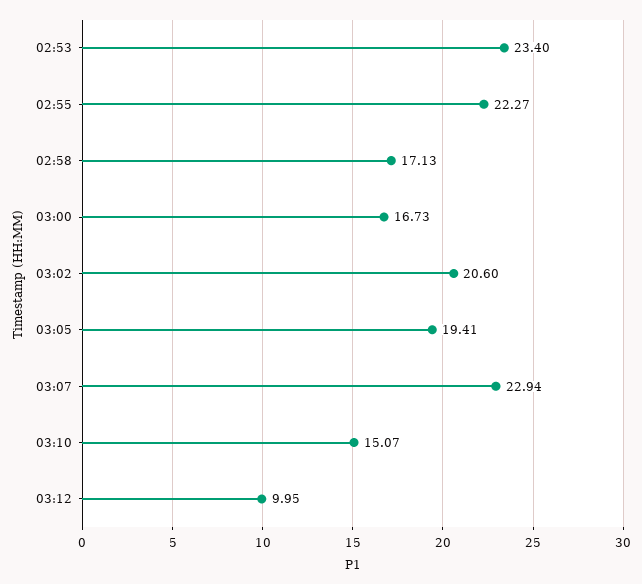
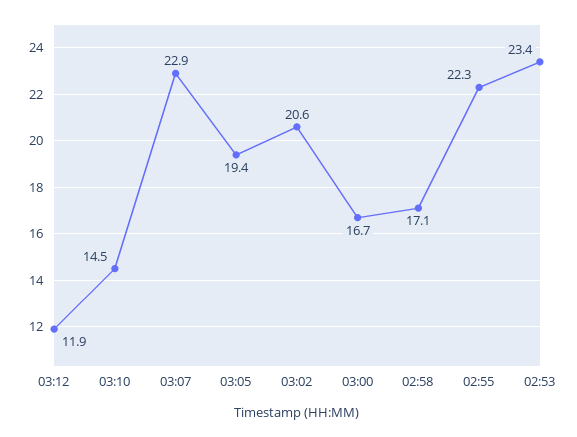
03:10: 15.07 -> 14.5
03:12: 9.95 -> 11.9

